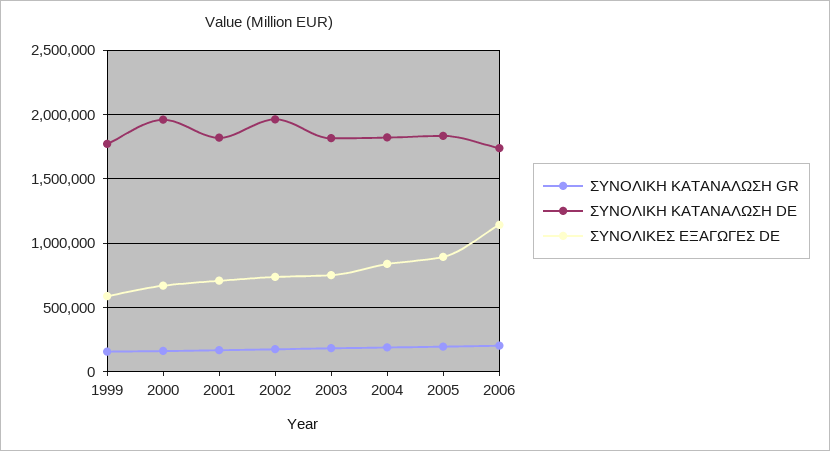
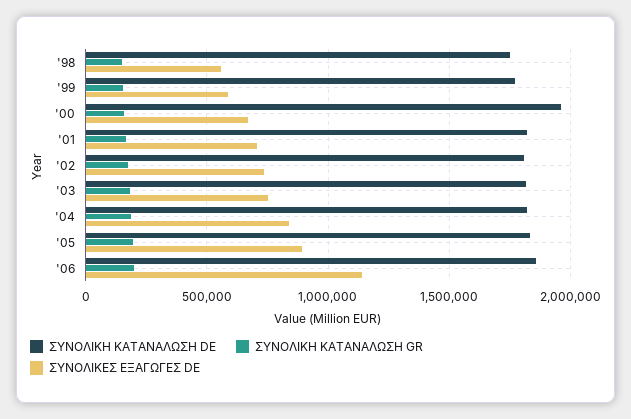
ΣΥΝΟΛΙΚΗ ΚΑΤΑΝΑΛΩΣΗ DE, 2002: 1950000 -> 1800000
ΣΥΝΟΛΙΚΗ ΚΑΤΑΝΑΛΩΣΗ DE, 2006: 1750000 -> 1850000
ΣΥΝΟΛΙΚΗ ΚΑΤΑΝΑΛΩΣΗ DE, '98: none -> 1750000
ΣΥΝΟΛΙΚΗ ΚΑΤΑΝΑΛΩΣΗ GR, '98: none -> 150000
ΣΥΝΟΛΙΚΕΣ ΕΞΑΓΩΓΕΣ DE, '98: none -> 550000

